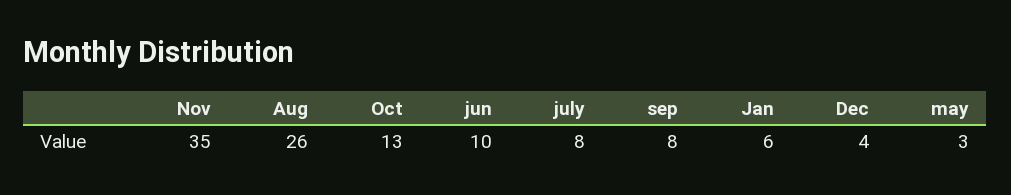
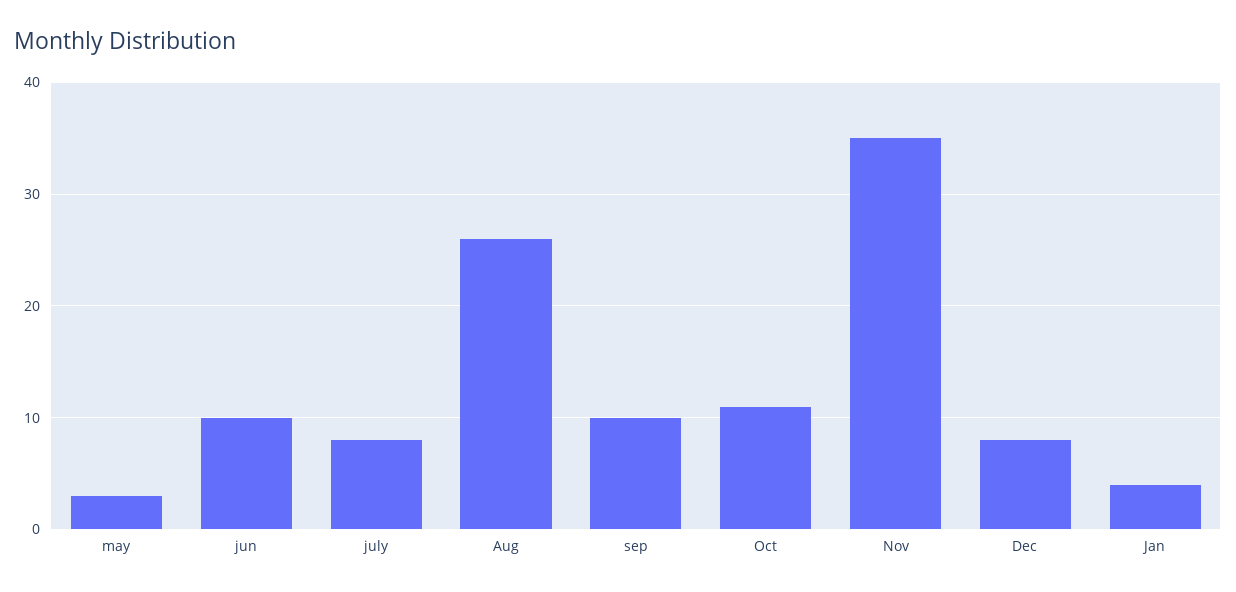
Oct: 13 -> 11
sep: 8 -> 10
Jan: 6 -> 4
Dec: 4 -> 8

